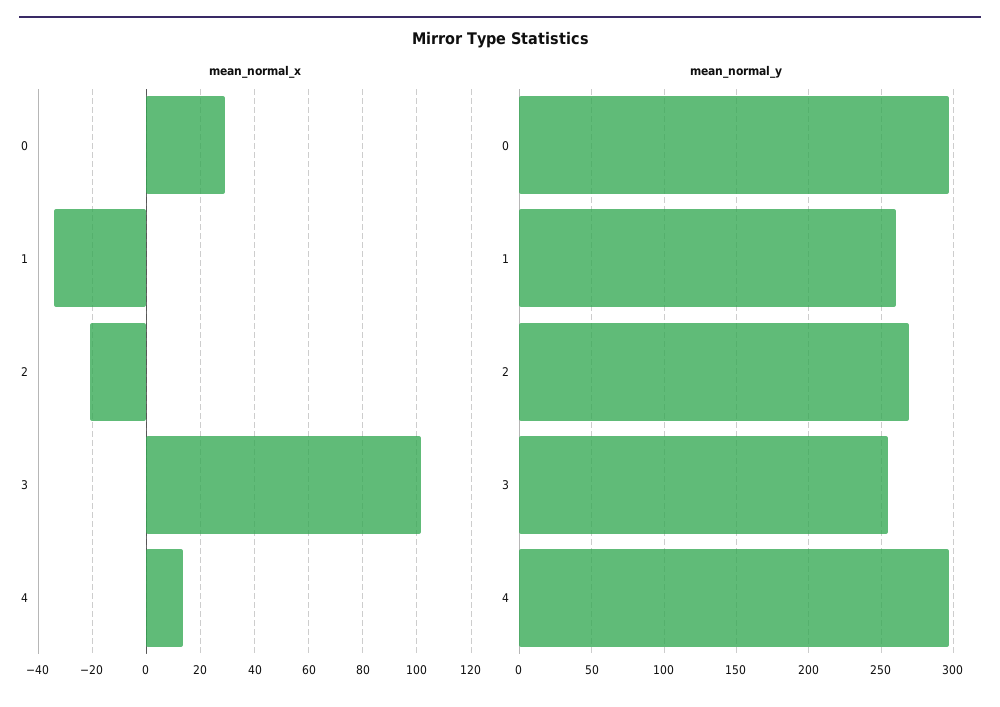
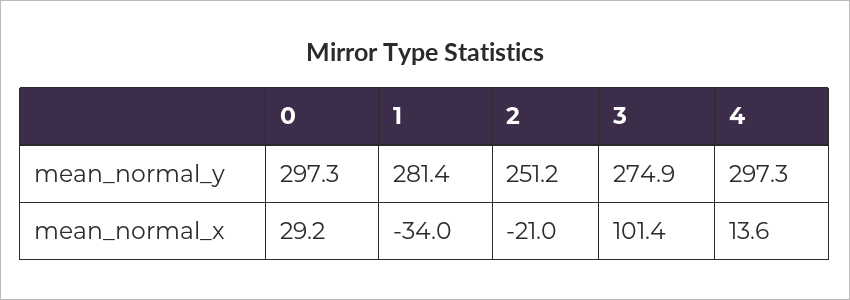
mean_normal_y, 1: 260 -> 281.4
mean_normal_y, 2: 270 -> 251.2
mean_normal_y, 3: 255 -> 274.9

